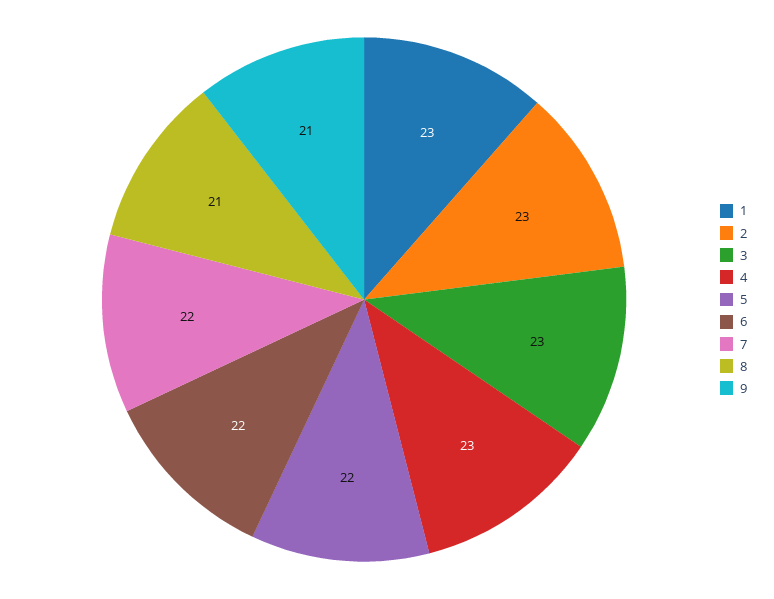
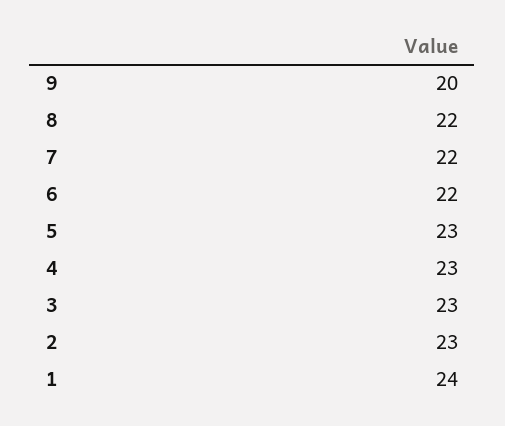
1: 23 -> 24
5: 22 -> 23
8: 21 -> 22
9: 21 -> 20

